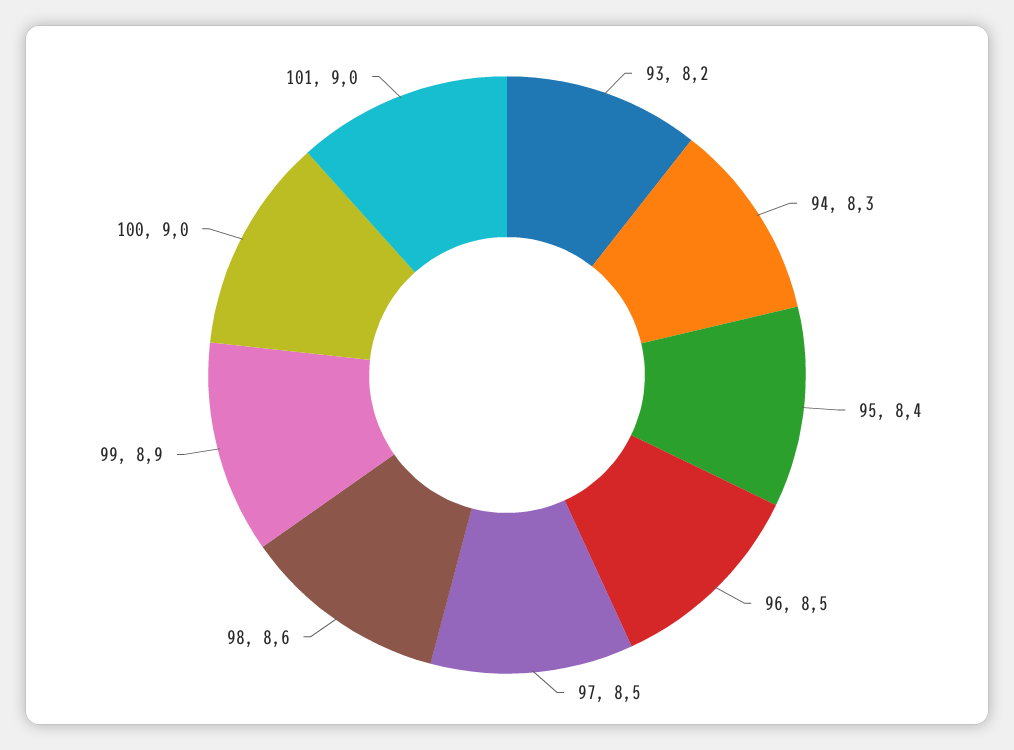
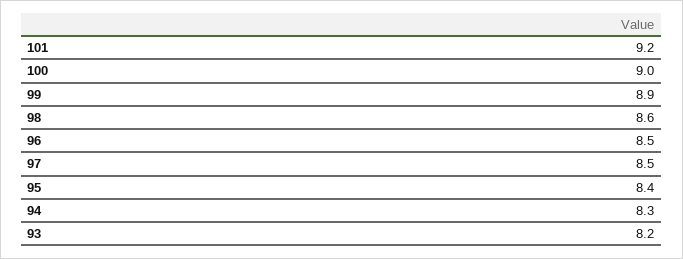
101: 9 -> 9.2

